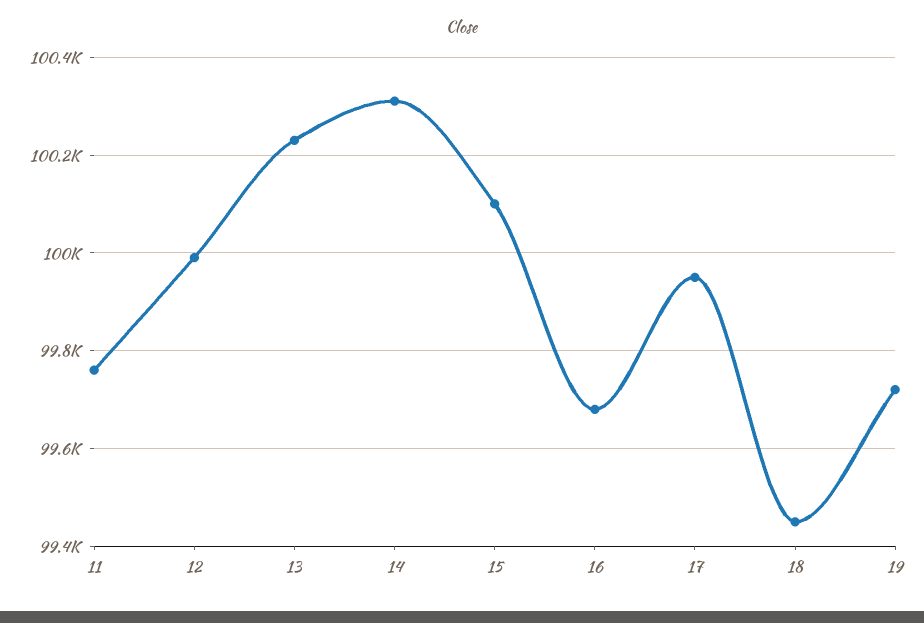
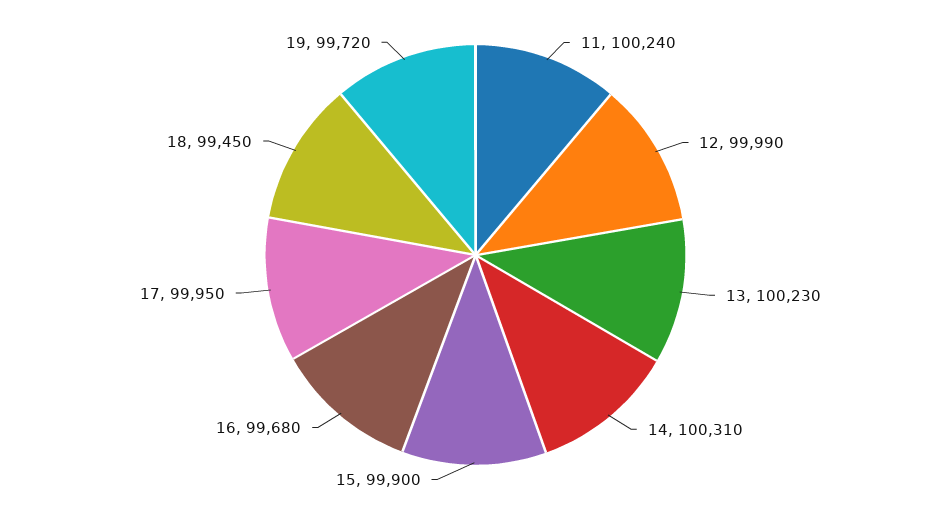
11: 99760 -> 100240
15: 100100 -> 99900

